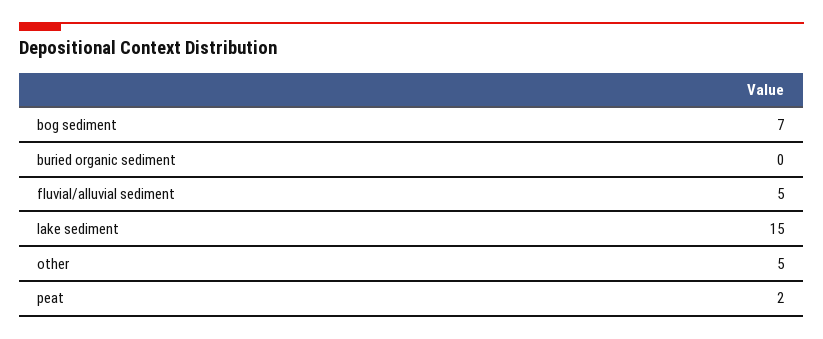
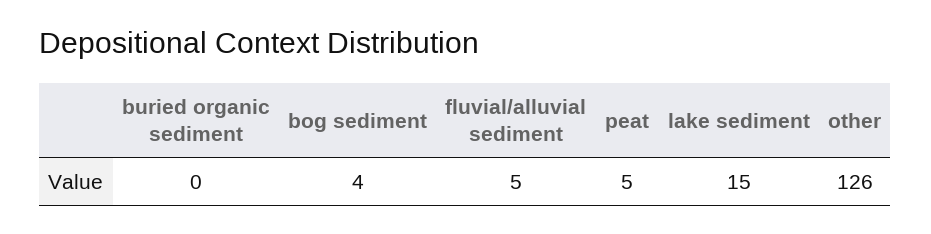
bog sediment: 7 -> 4
other: 5 -> 126
peat: 2 -> 5

